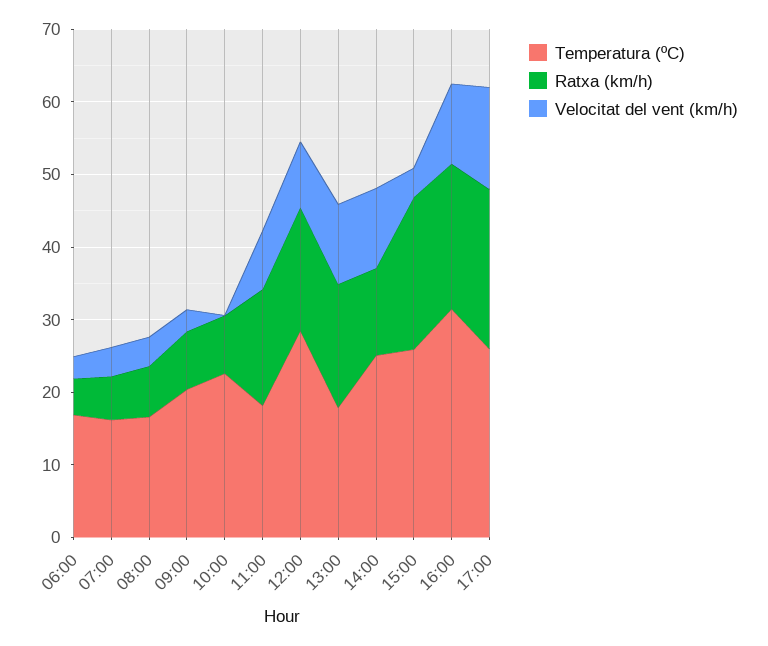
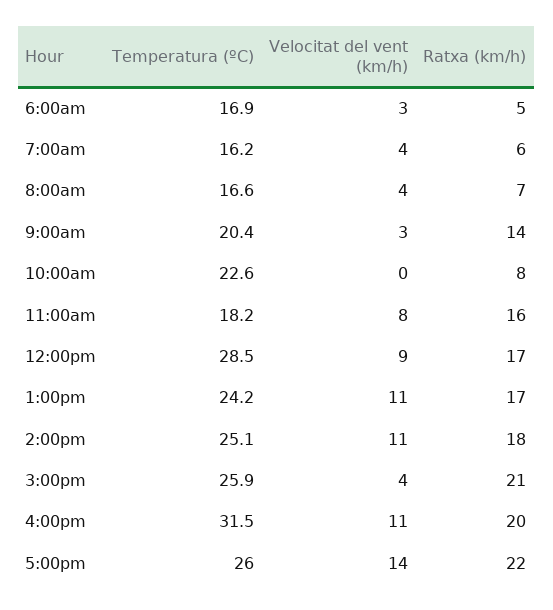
Ratxa (km/h), 09:00: 8 -> 14
Temperatura (ºC), 13:00: 18 -> 24.2
Ratxa (km/h), 14:00: 12 -> 18

